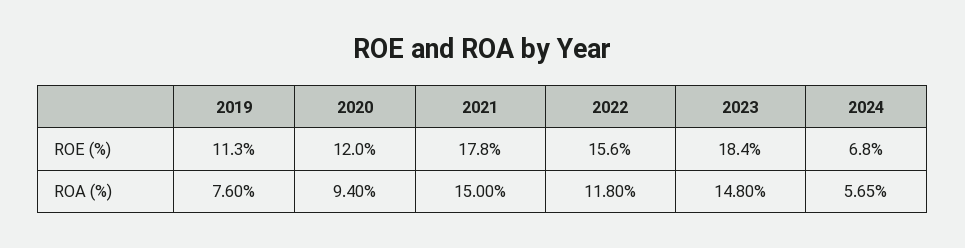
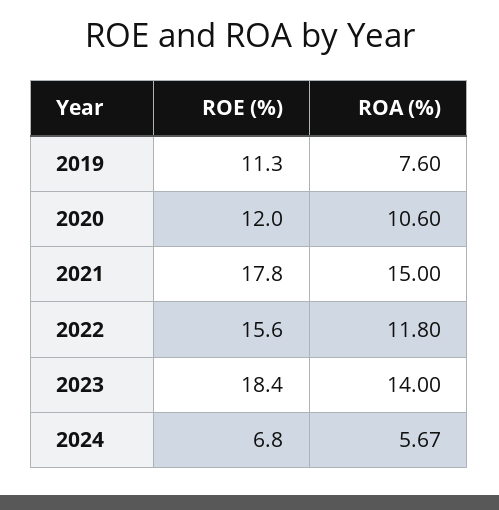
2020, ROA (%): 9.4 -> 10.6
2023, ROA (%): 14.8 -> 14
2024, ROA (%): 5.65 -> 5.67

